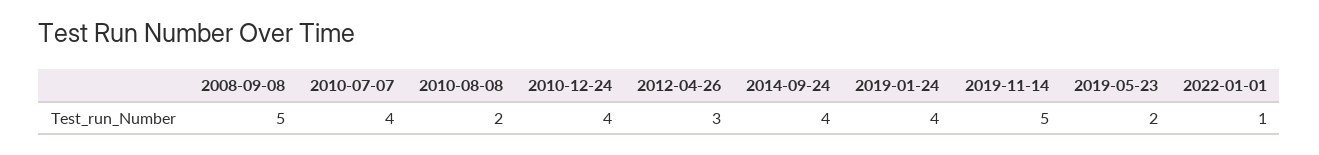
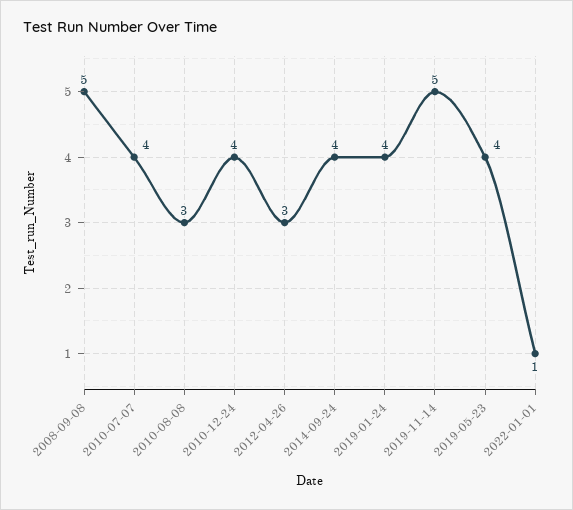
2010-08-08: 2 -> 3
2019-05-23: 2 -> 4

